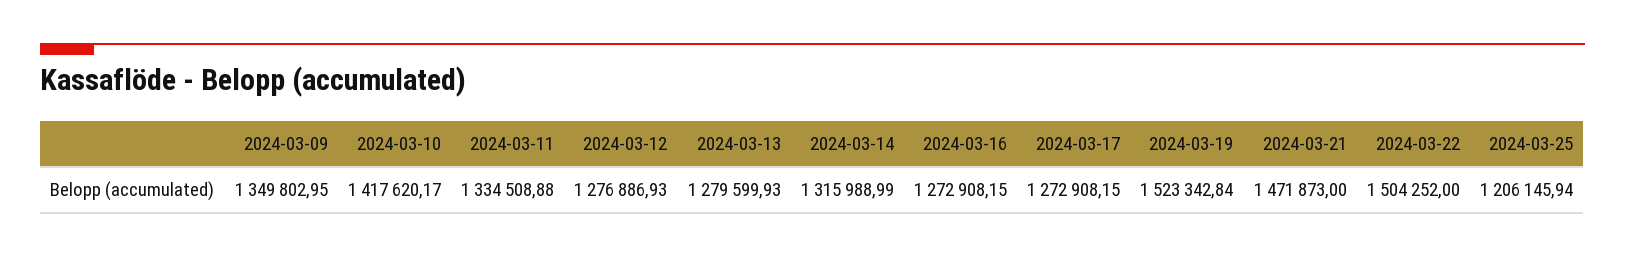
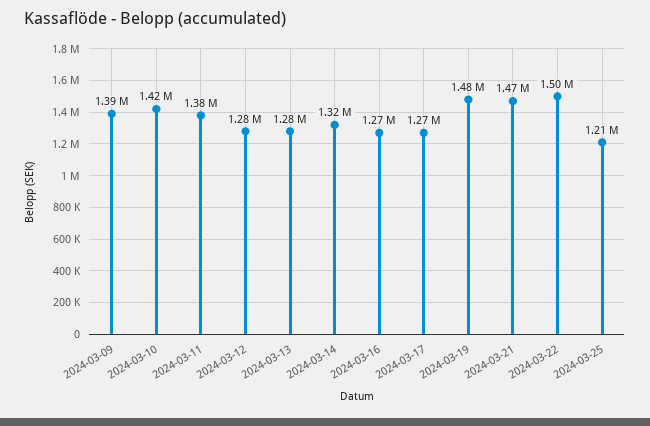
2024-03-09: 1349802.95 -> 1390000
2024-03-11: 1334508.88 -> 1380000
2024-03-19: 1523342.84 -> 1480000

